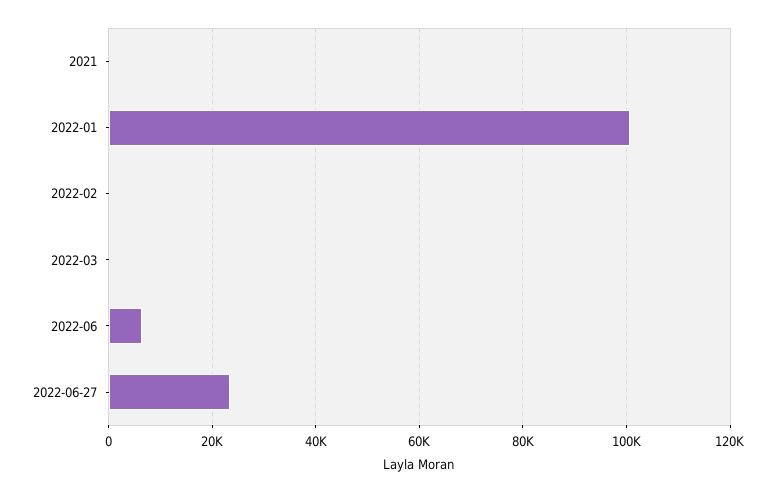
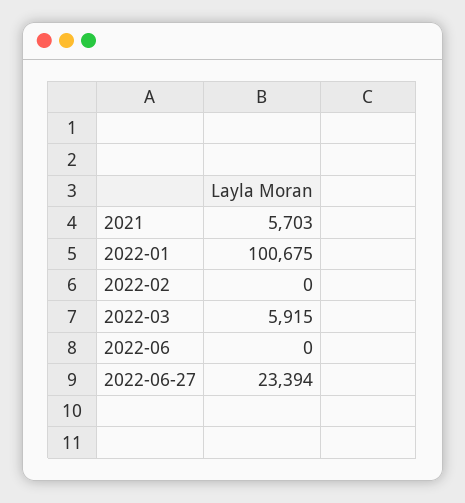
2021: 0 -> 5703
2022-03: 0 -> 5915
2022-06: 6000 -> 0

